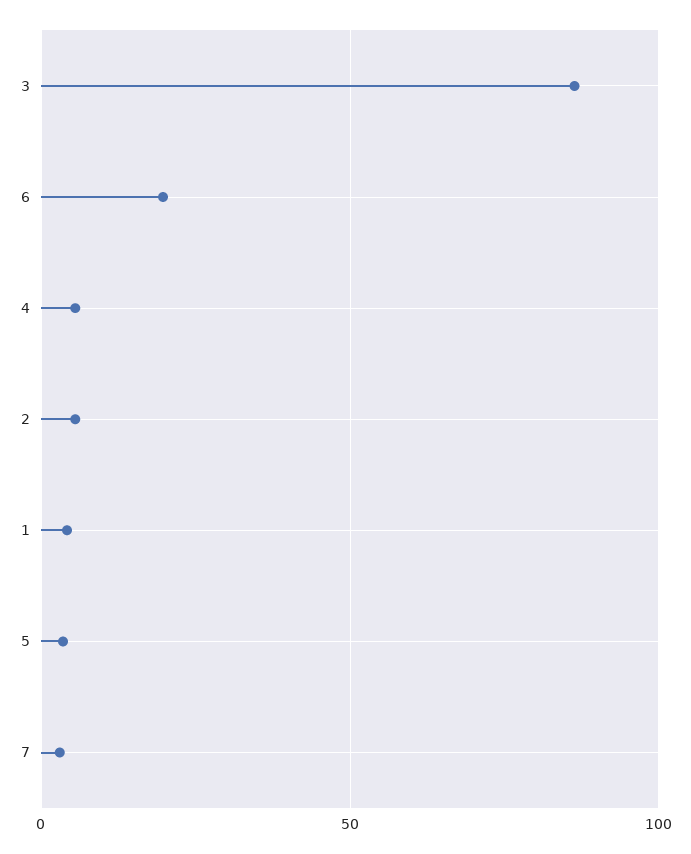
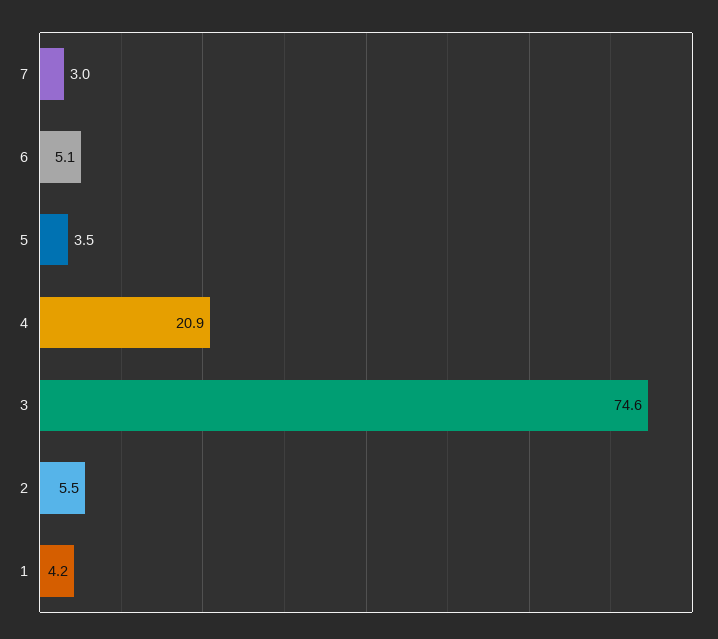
3: 85 -> 74.6
6: 20 -> 5.1
4: 5 -> 20.9

